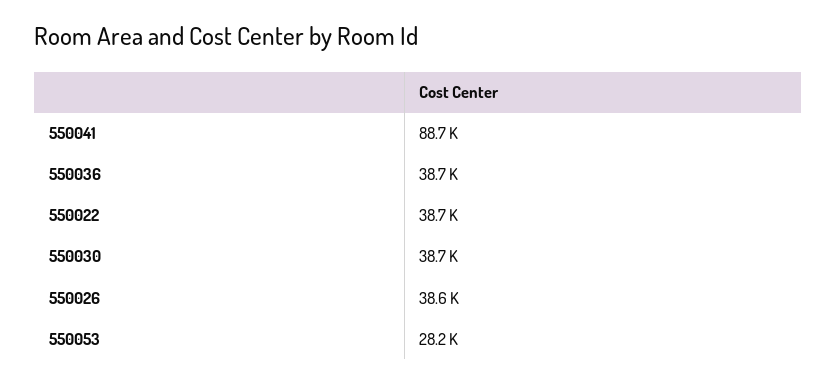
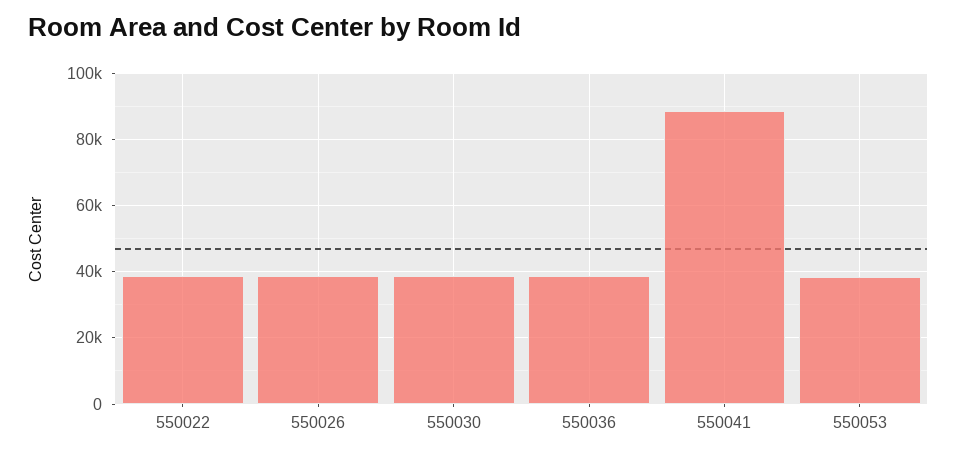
550053: 28200 -> 38000

